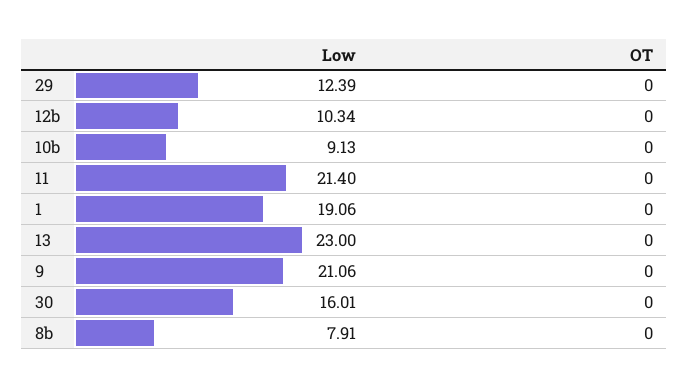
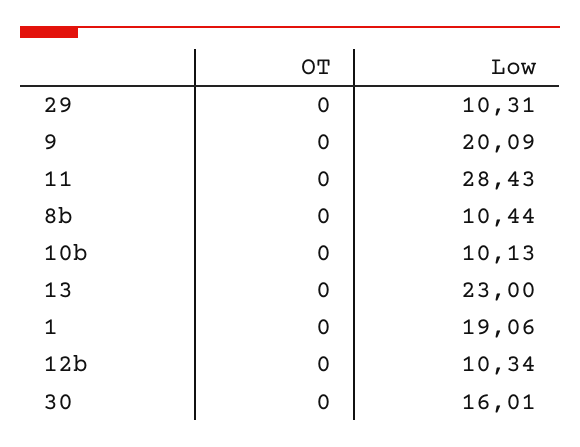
Low, 29: 12.39 -> 10.31
Low, 10b: 9.13 -> 10.13
Low, 11: 21.4 -> 28.43
Low, 9: 21.06 -> 20.09
Low, 8b: 7.91 -> 10.44

